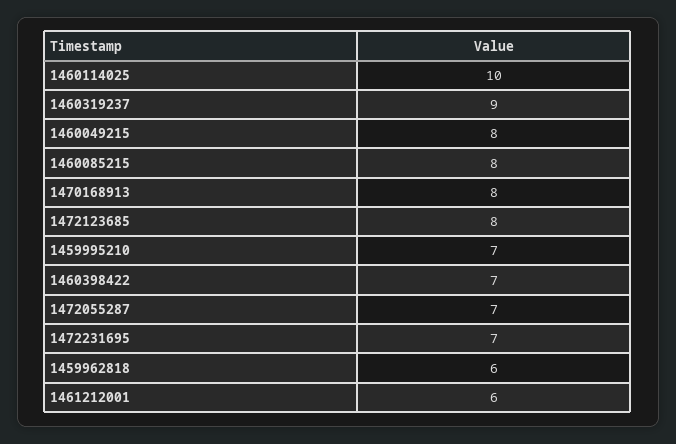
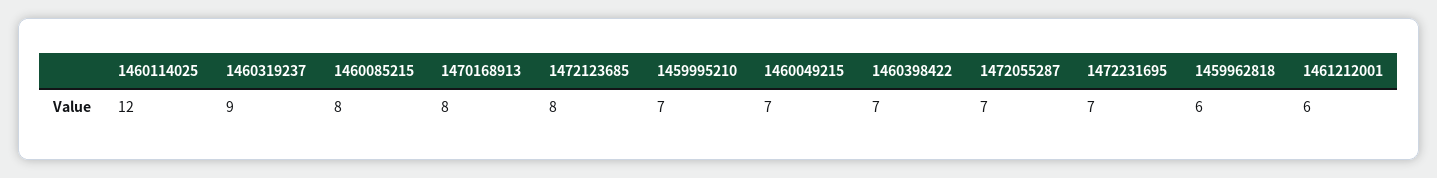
1460114025: 10 -> 12
1460049215: 8 -> 7

